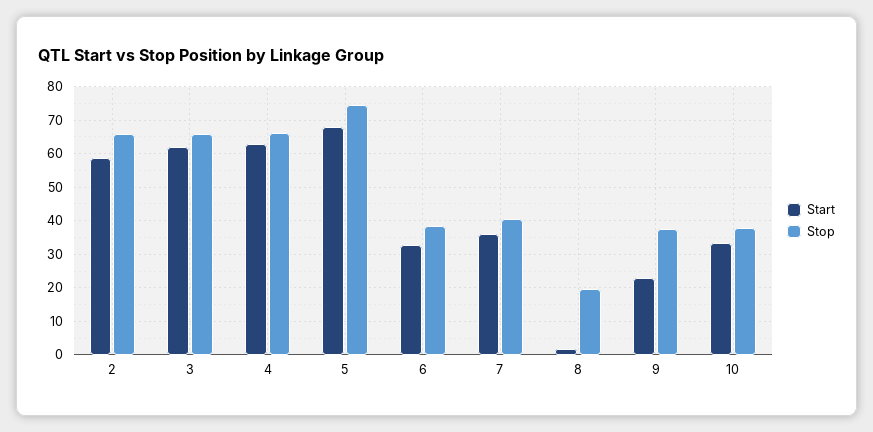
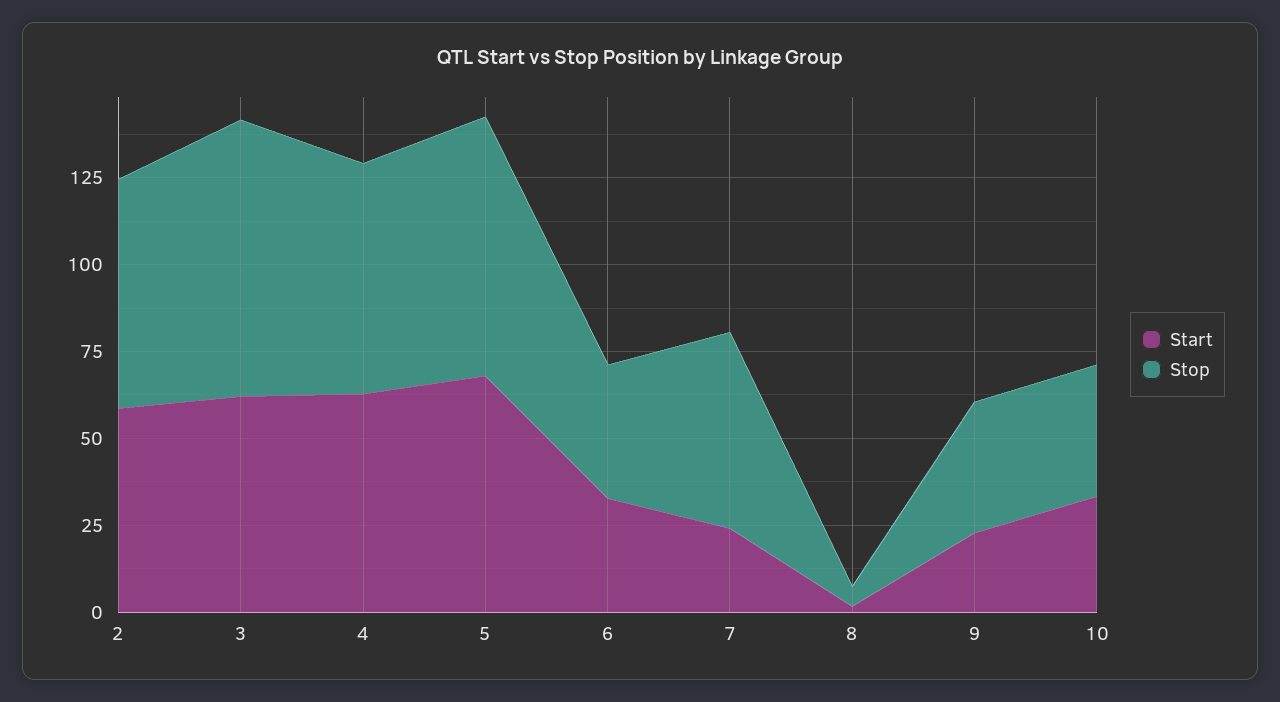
Stop, 3: 66 -> 80
Start, 7: 36 -> 25
Stop, 7: 40 -> 55
Stop, 8: 20 -> 5

